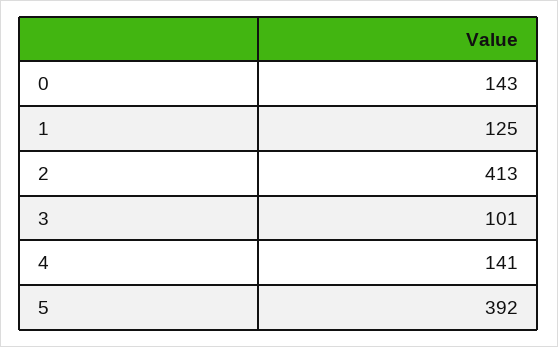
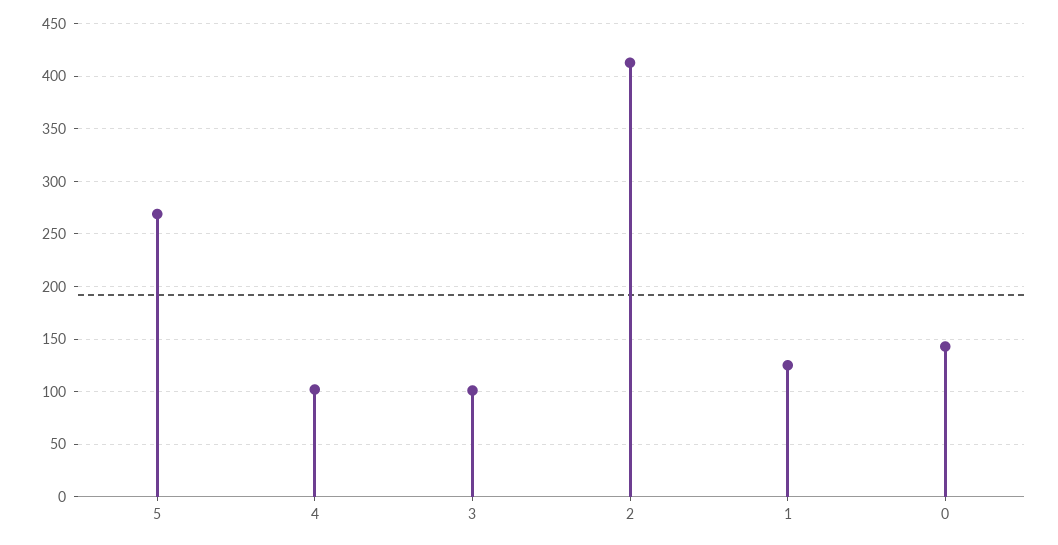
4: 141 -> 100
5: 392 -> 270

